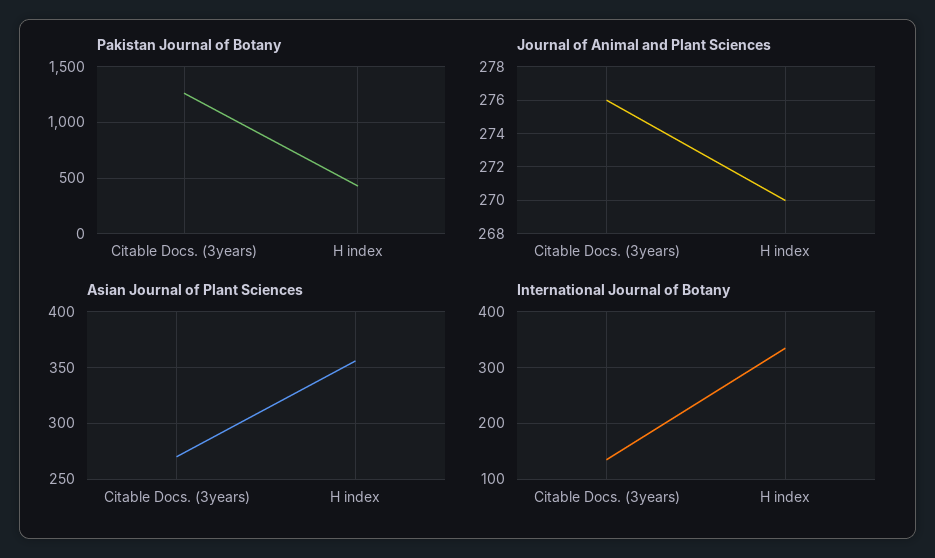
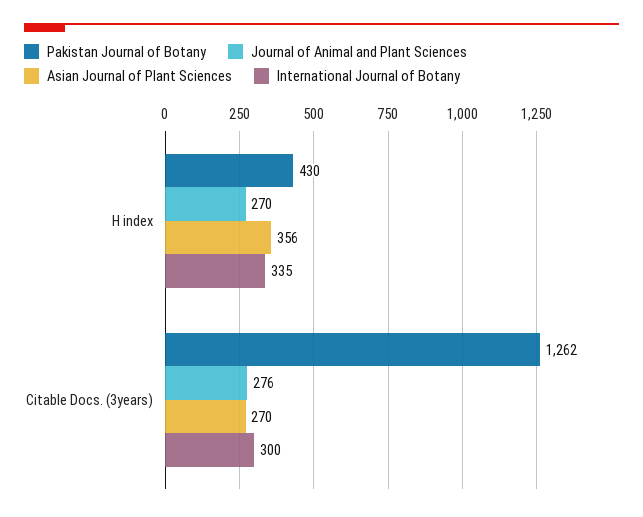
International Journal of Botany, Citable Docs. (3years): 140 -> 300

